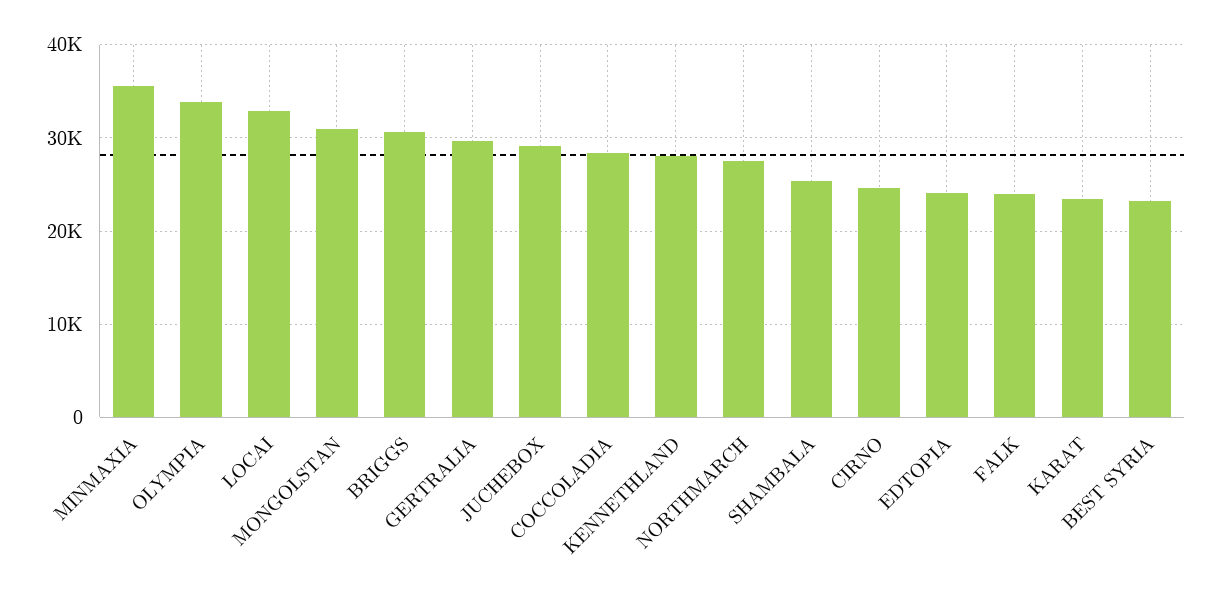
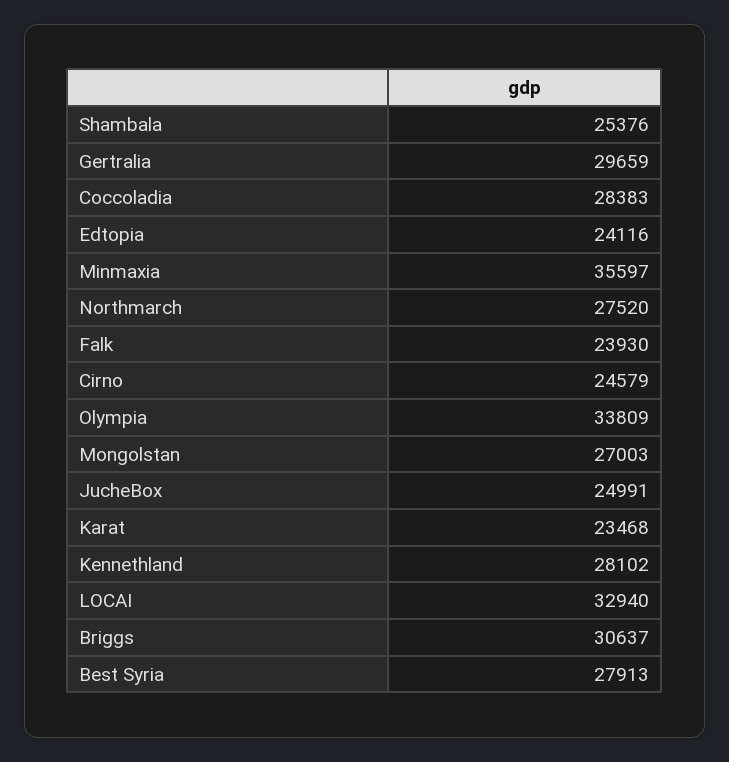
MONGOLSTAN: 31000 -> 27003
JUCHEBOX: 29000 -> 24991
BEST SYRIA: 23000 -> 27913

